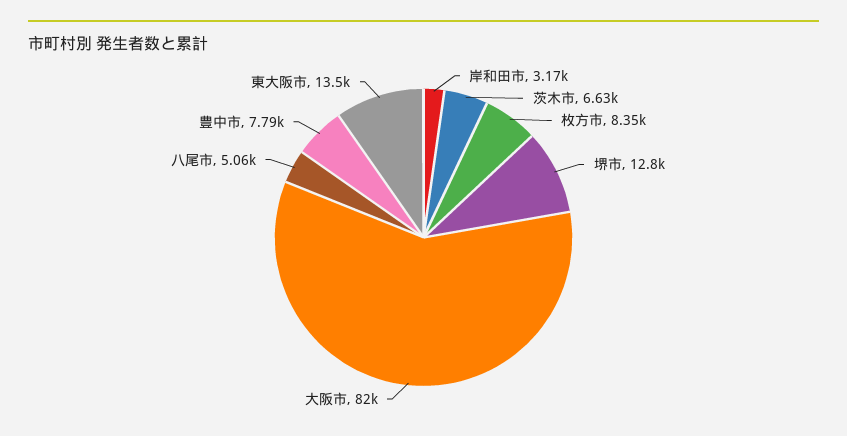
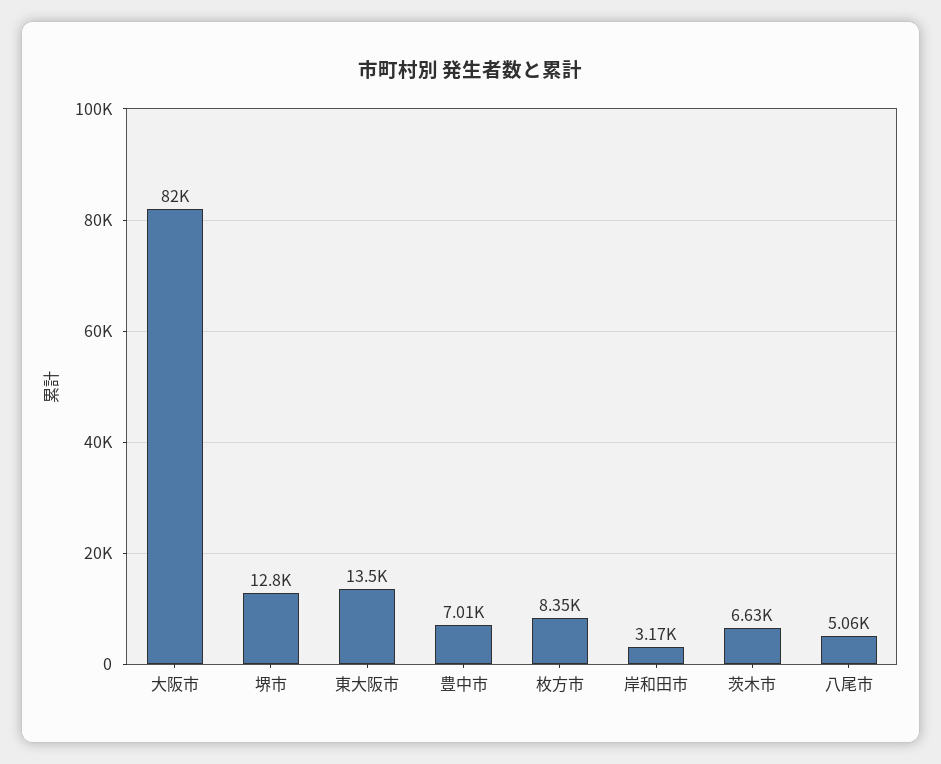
豊中市: 7790 -> 7010

